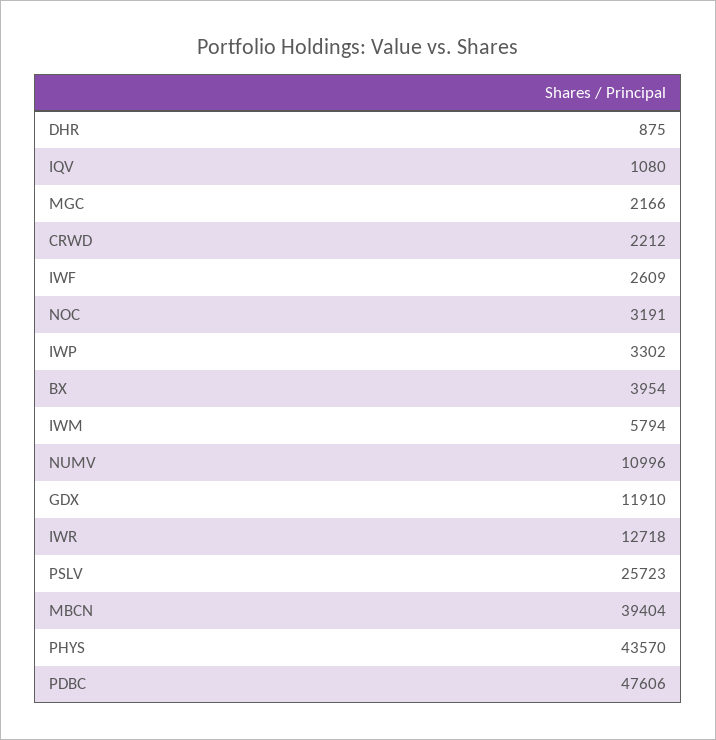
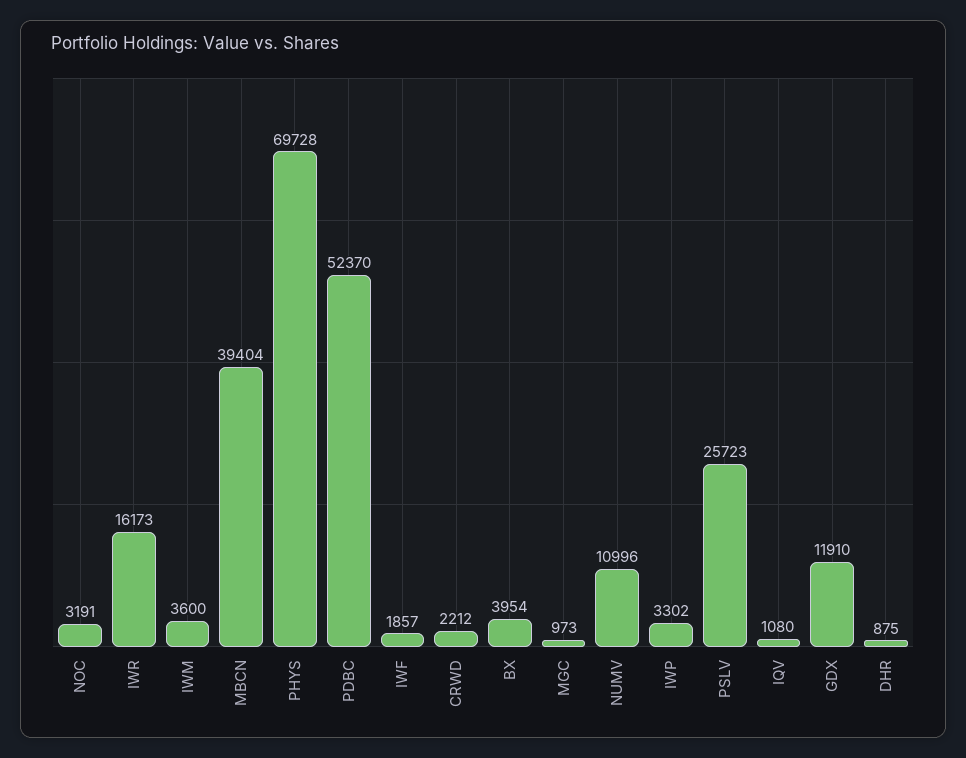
MGC: 2166 -> 973
IWF: 2609 -> 1857
IWM: 5794 -> 3600
IWR: 12718 -> 16173
PHYS: 43570 -> 69728
PDBC: 47606 -> 52370

